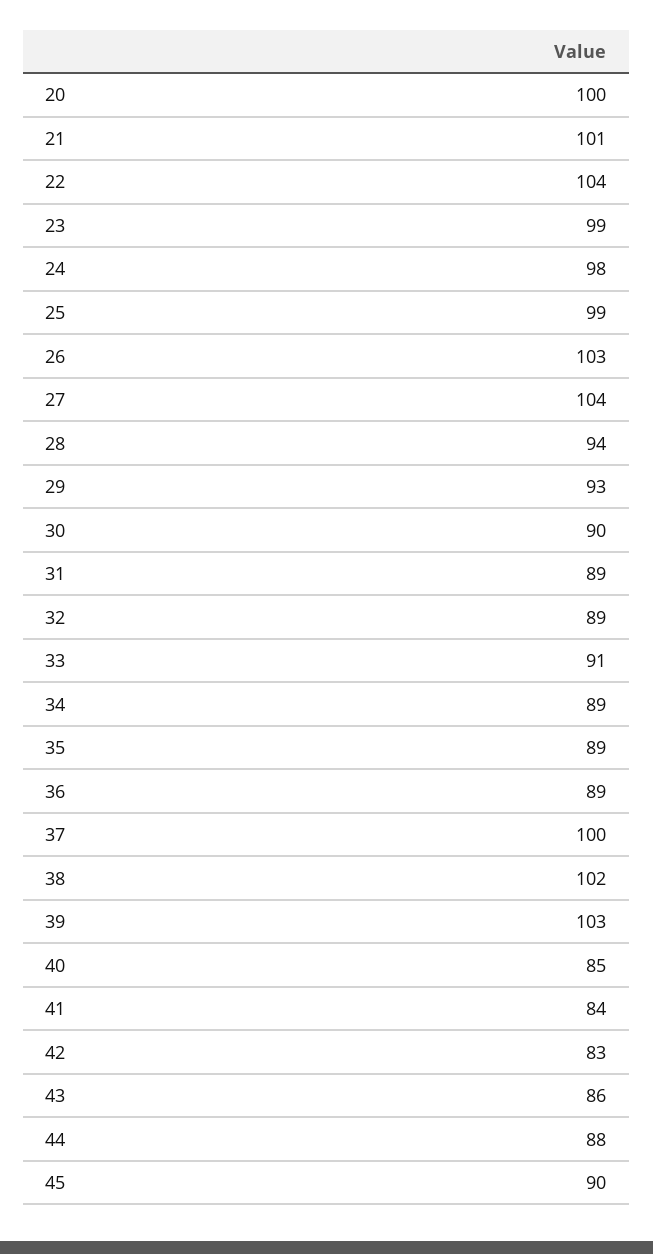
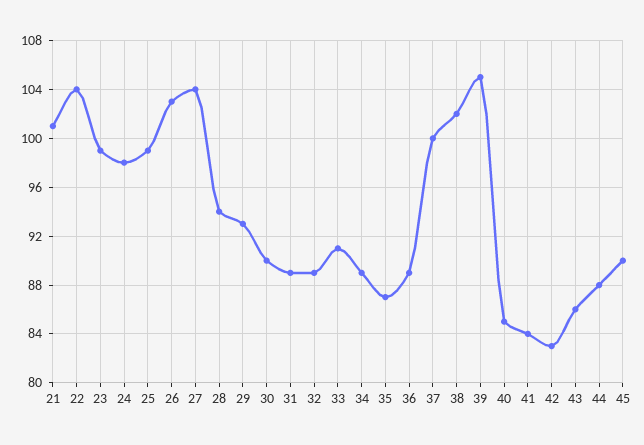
20: 100 -> none
35: 89 -> 87
39: 103 -> 105

